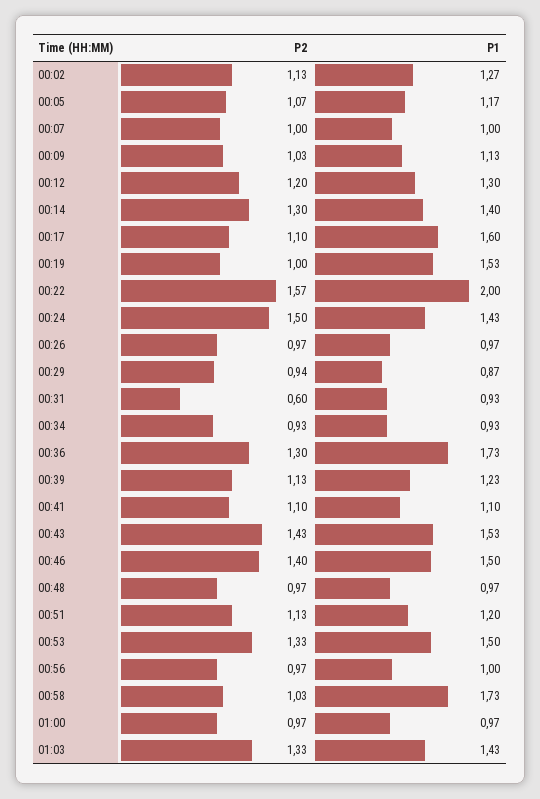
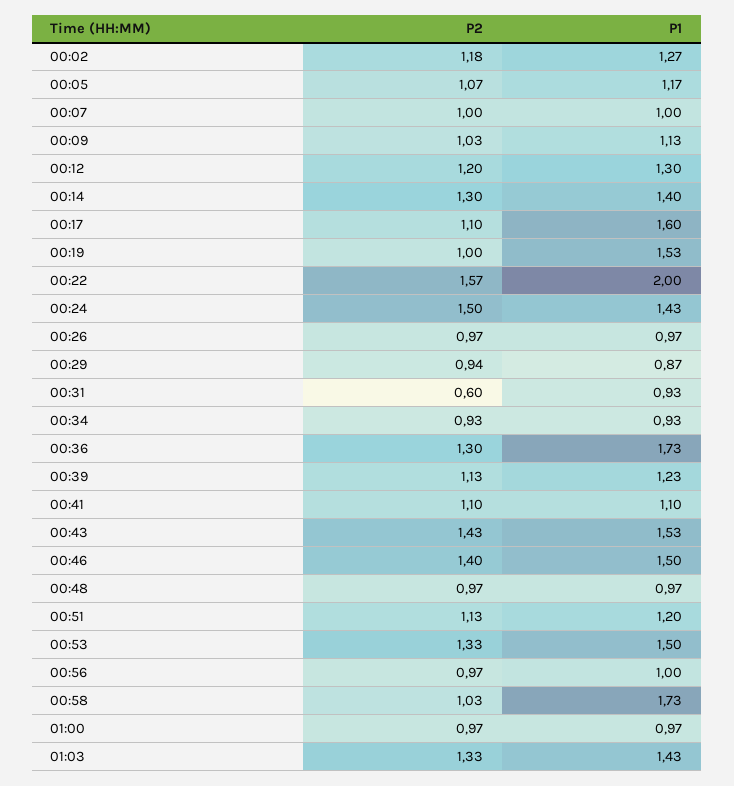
P2, 00:02: 1.13 -> 1.18

